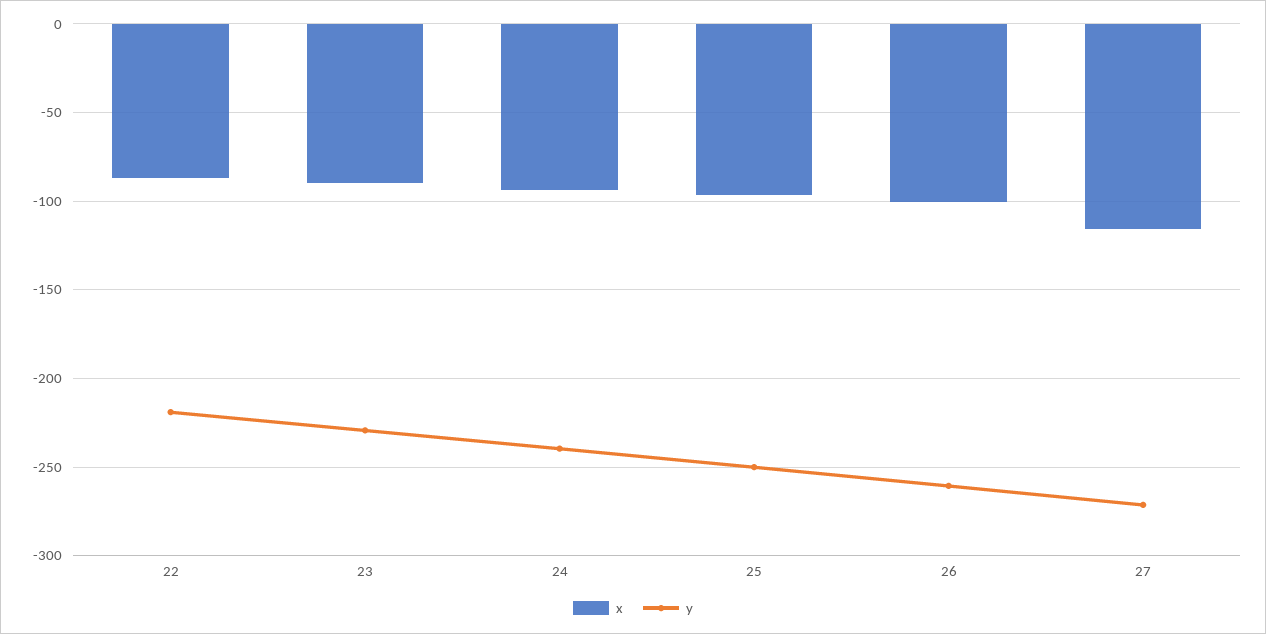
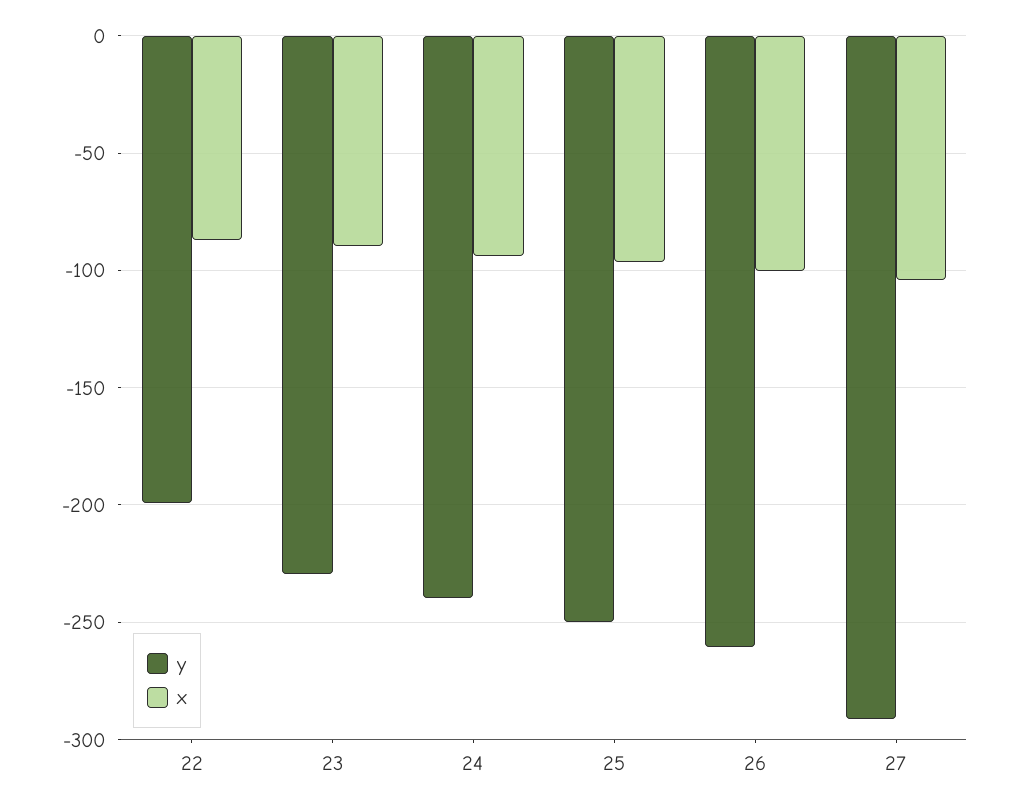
y, 22: -220 -> -200
x, 27: -115 -> -105
y, 27: -270 -> -290

